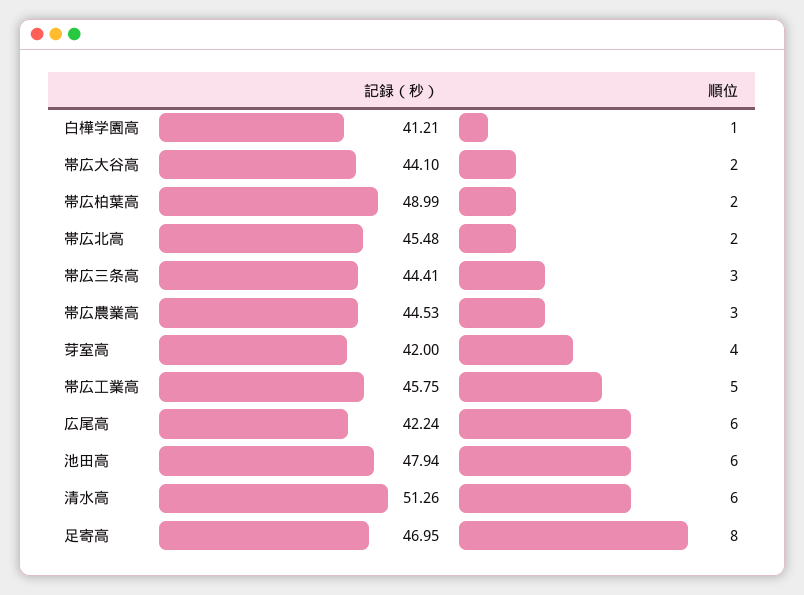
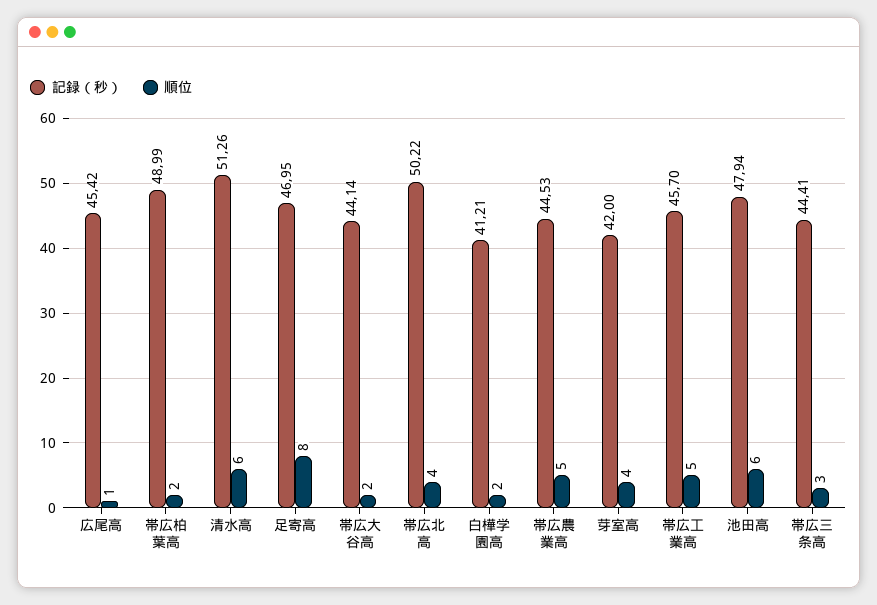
順位, 白樺学園高: 1 -> 2
記録（秒）, 帯広大谷高: 44.1 -> 44.14
記録（秒）, 帯広北高: 45.48 -> 50.22
順位, 帯広北高: 2 -> 4
順位, 帯広農業高: 3 -> 5
記録（秒）, 帯広工業高: 45.75 -> 45.7
記録（秒）, 広尾高: 42.24 -> 45.42
順位, 広尾高: 6 -> 1

